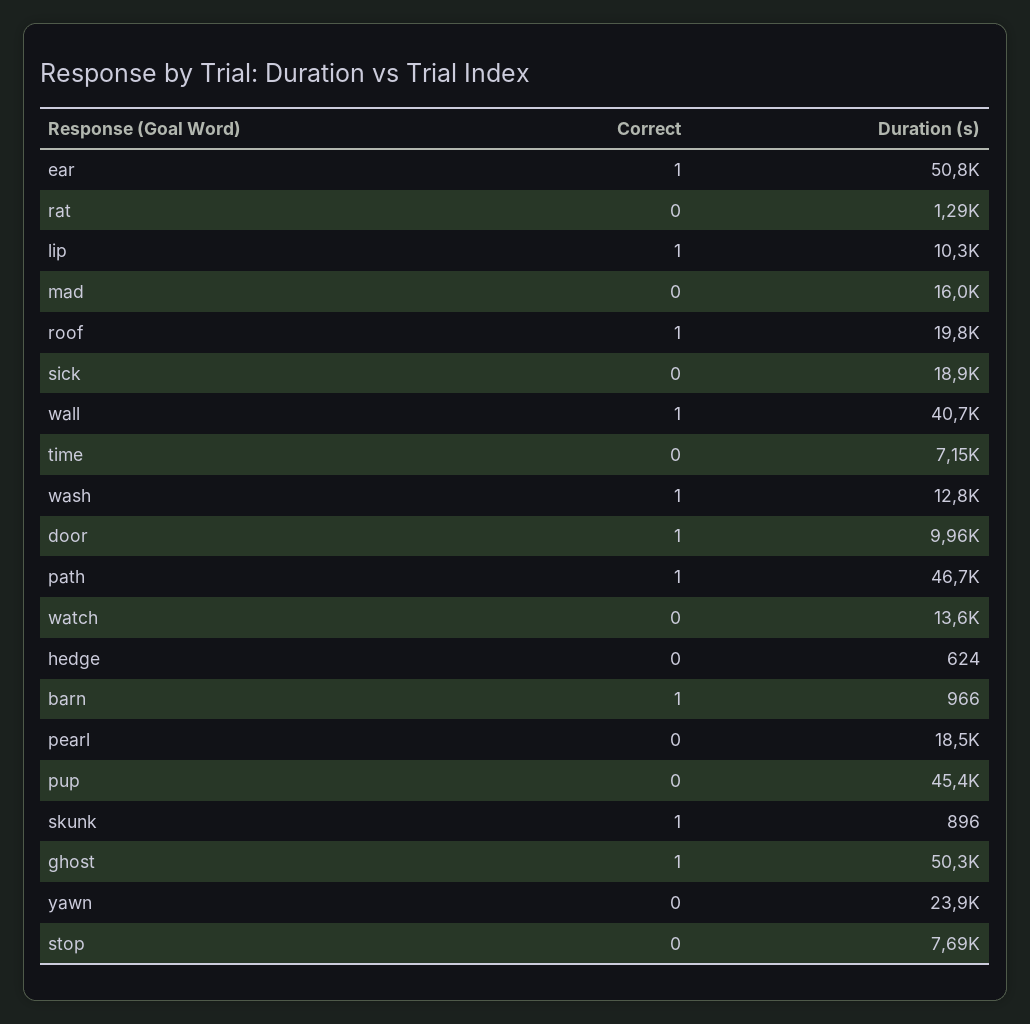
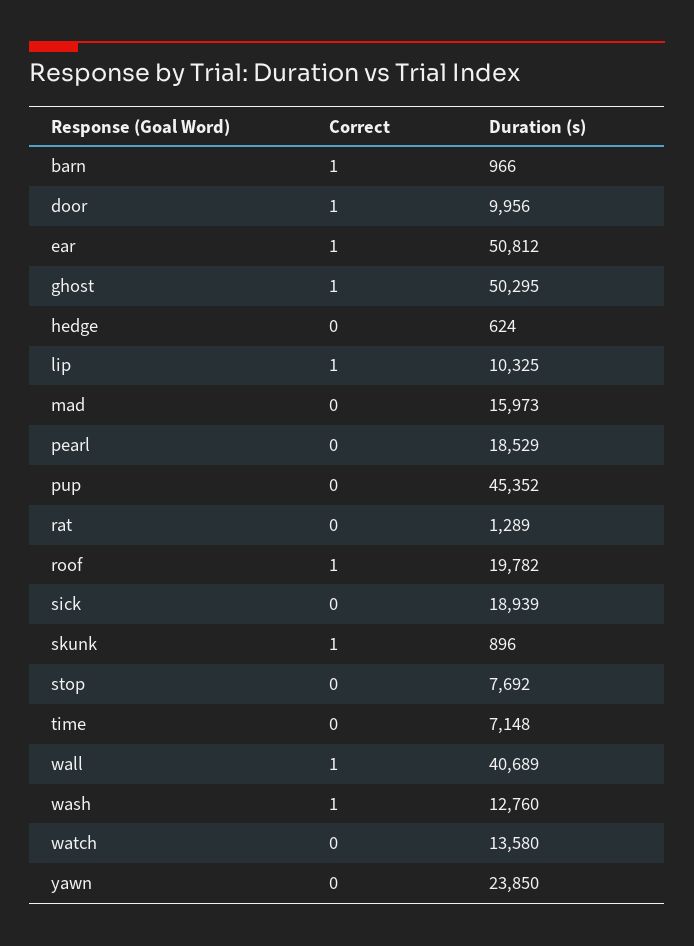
Correct, path: 1 -> none
Duration (s), path: 46700 -> none

